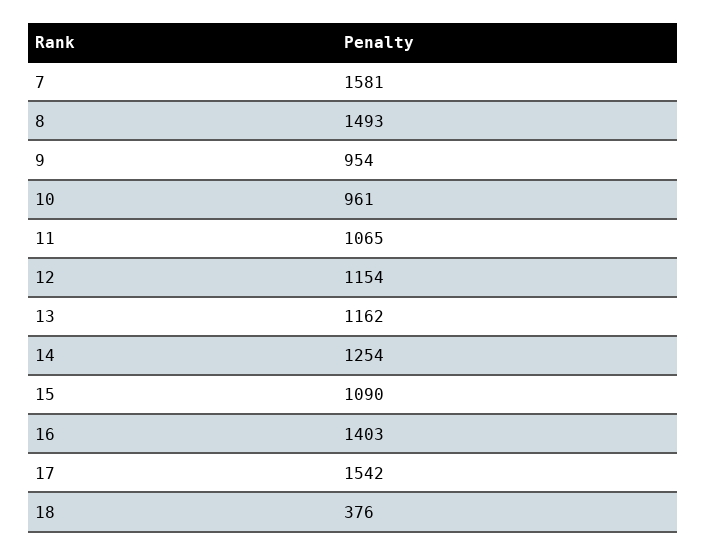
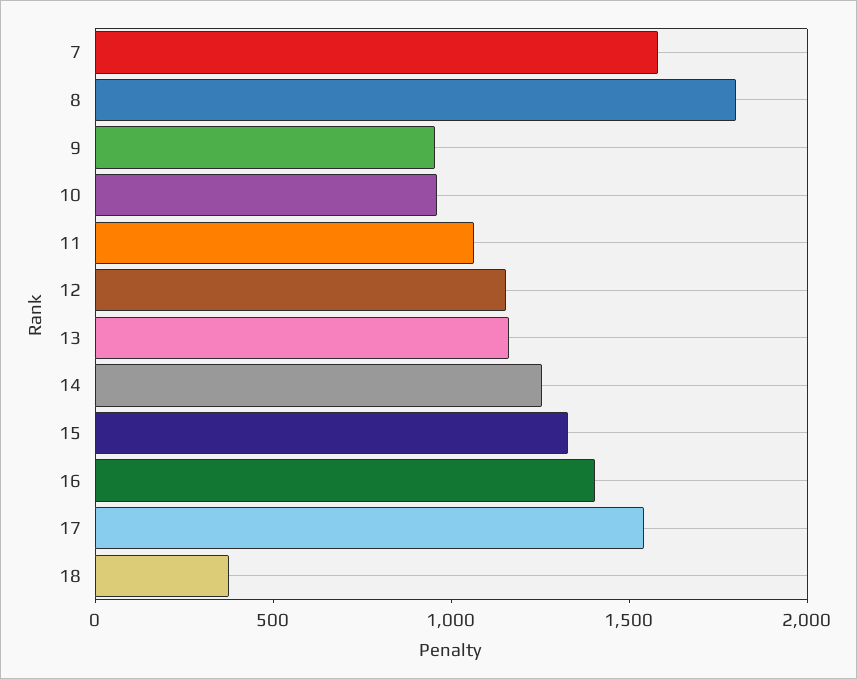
8: 1493 -> 1800
15: 1090 -> 1300

